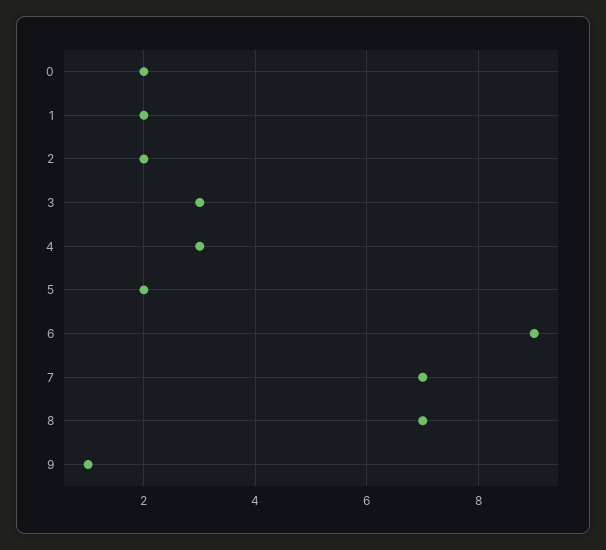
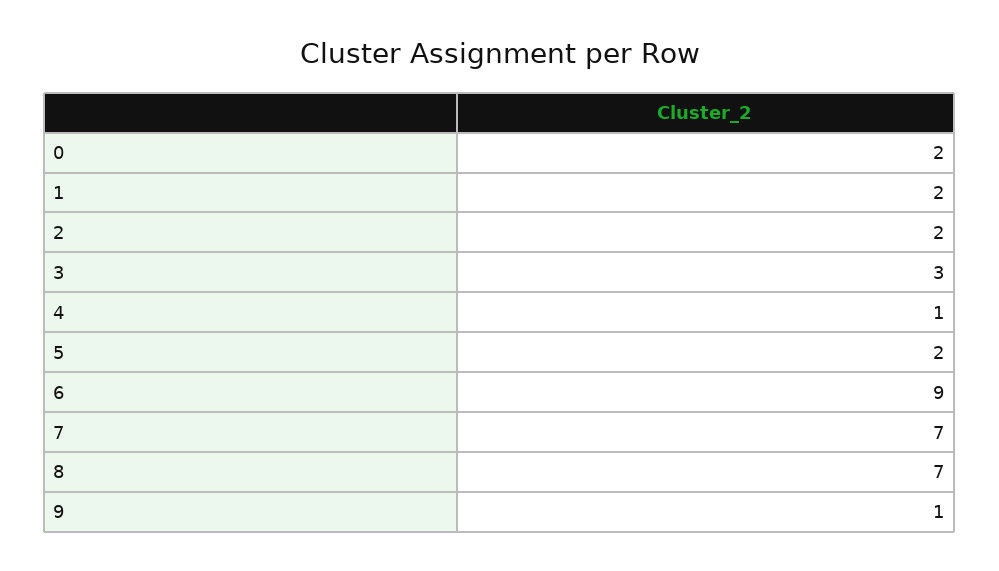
4: 3 -> 1

